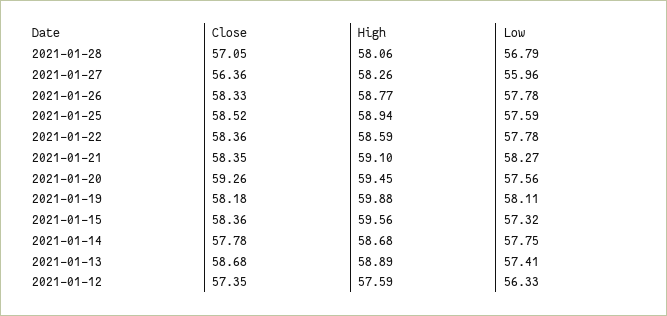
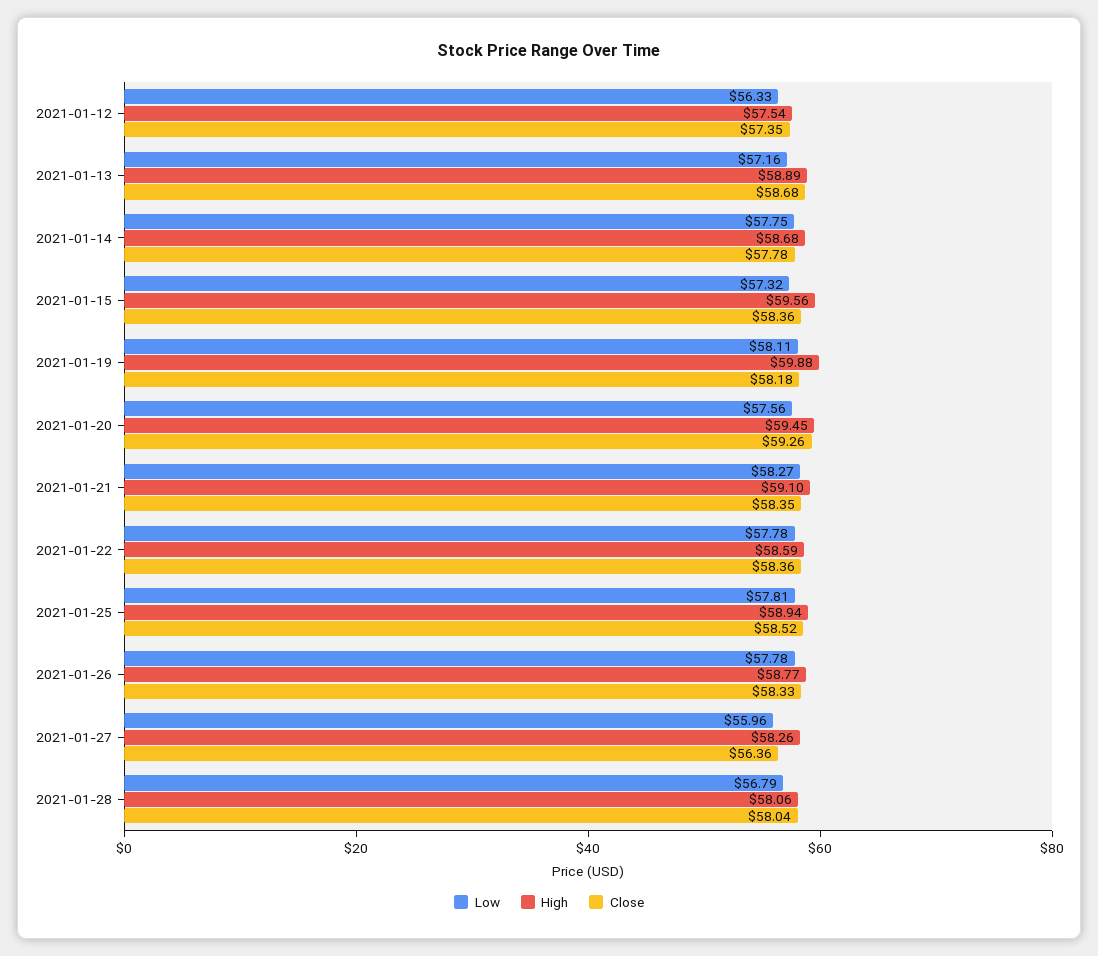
Close, 2021-01-28: 57.05 -> 58.04
Low, 2021-01-25: 57.59 -> 57.81
Low, 2021-01-13: 57.41 -> 57.16
High, 2021-01-12: 57.59 -> 57.54

